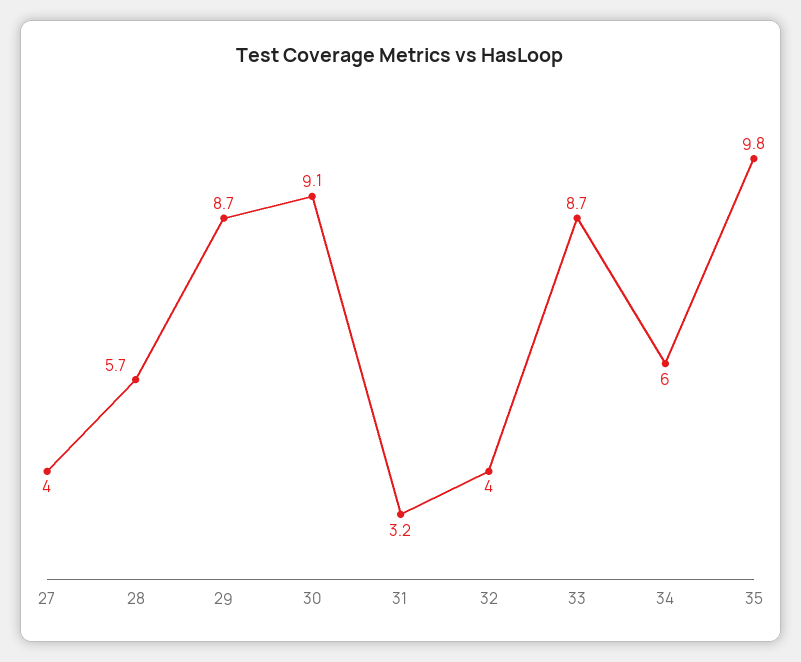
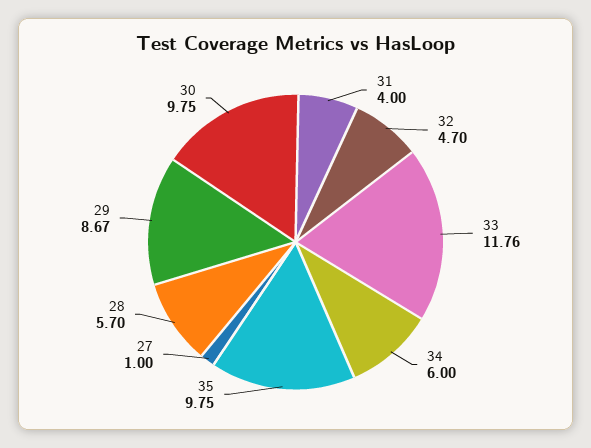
27: 4 -> 1
30: 9.1 -> 9.75
31: 3.2 -> 4
32: 4 -> 4.7
33: 8.7 -> 11.76

